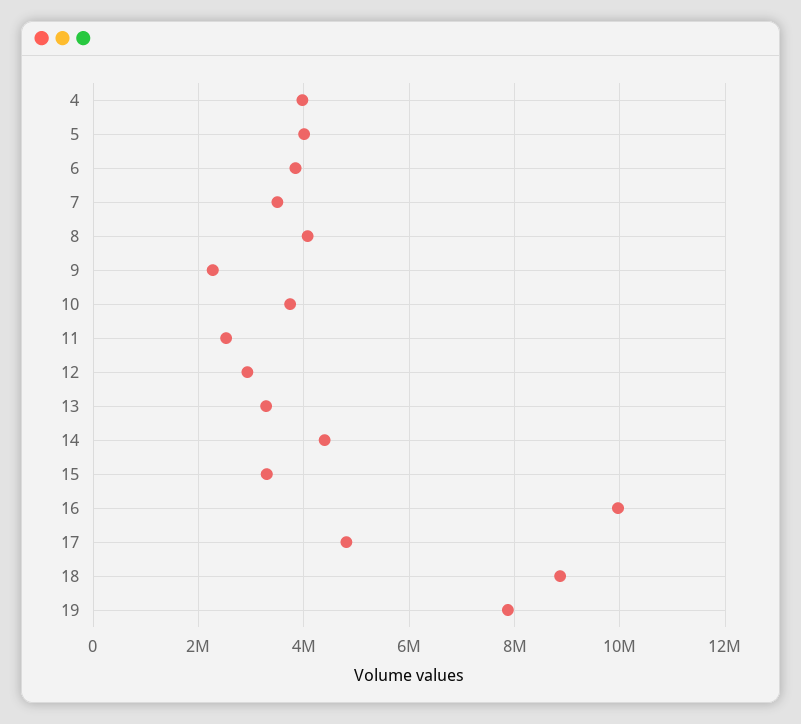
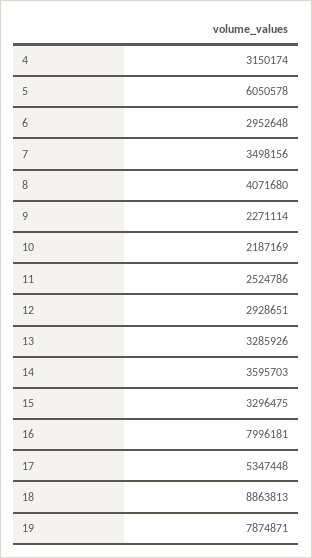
4: 4000000 -> 3150174
5: 4000000 -> 6050578
6: 3800000 -> 2952648
10: 3800000 -> 2187169
14: 4400000 -> 3595703
16: 10000000 -> 7996181
17: 4800000 -> 5347448

